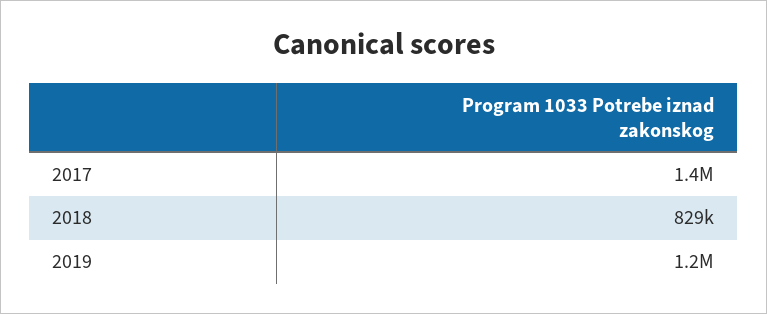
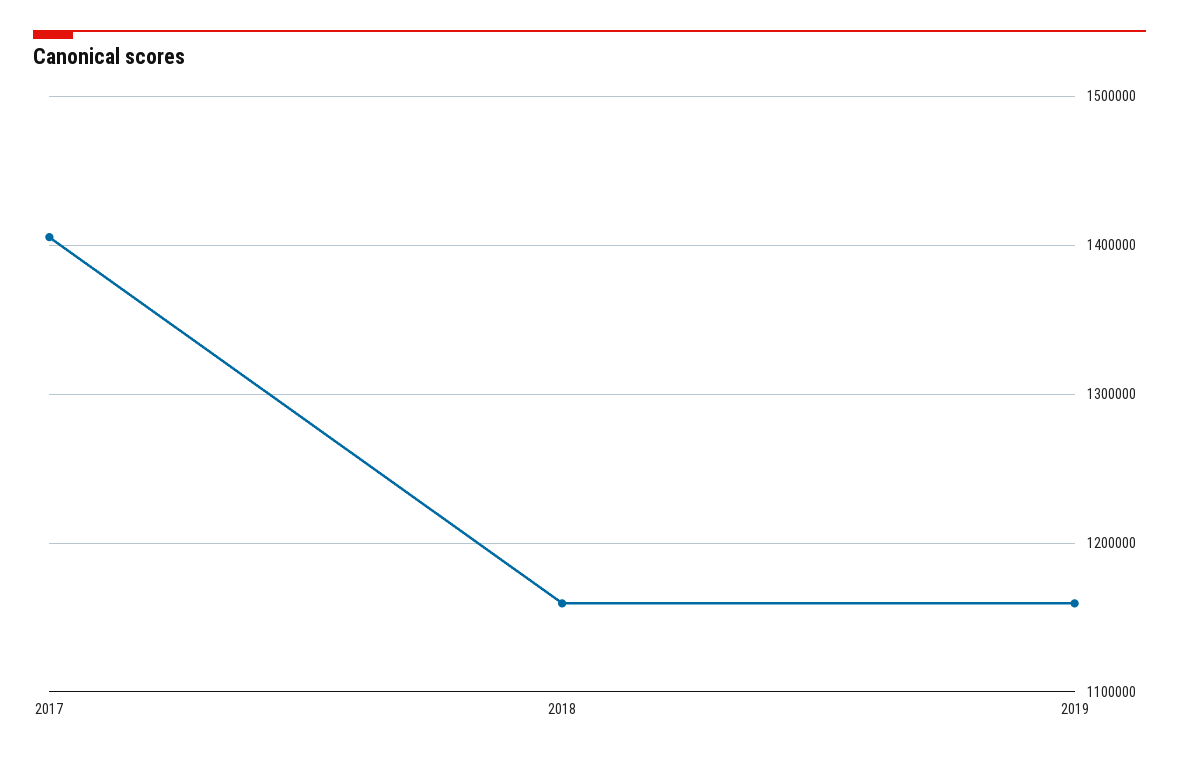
2018: 829000 -> 1160000

